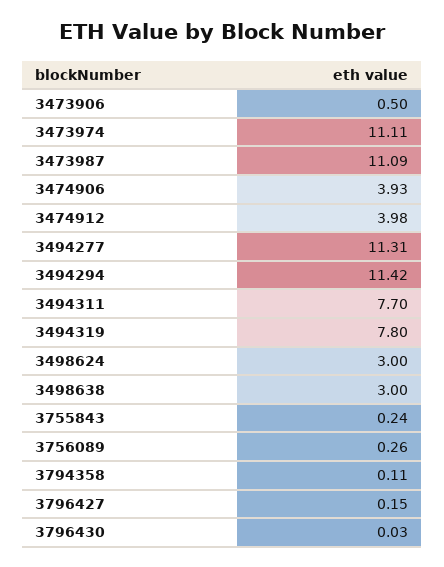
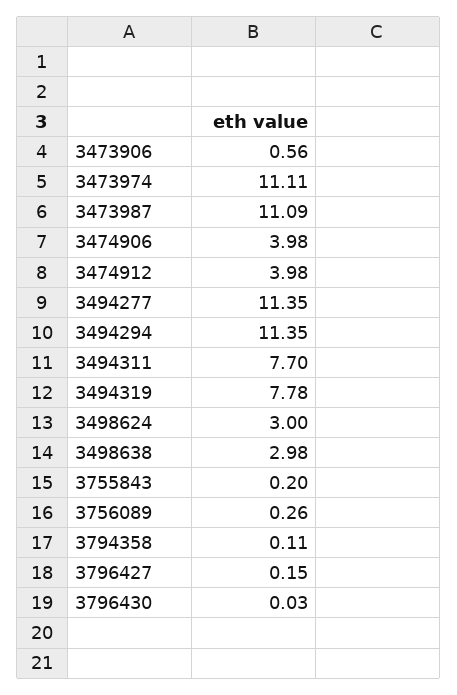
3473906: 0.5 -> 0.56
3474906: 3.93 -> 3.98
3494277: 11.31 -> 11.35
3494294: 11.42 -> 11.35
3494319: 7.8 -> 7.78
3498638: 3 -> 2.98
3755843: 0.24 -> 0.2

